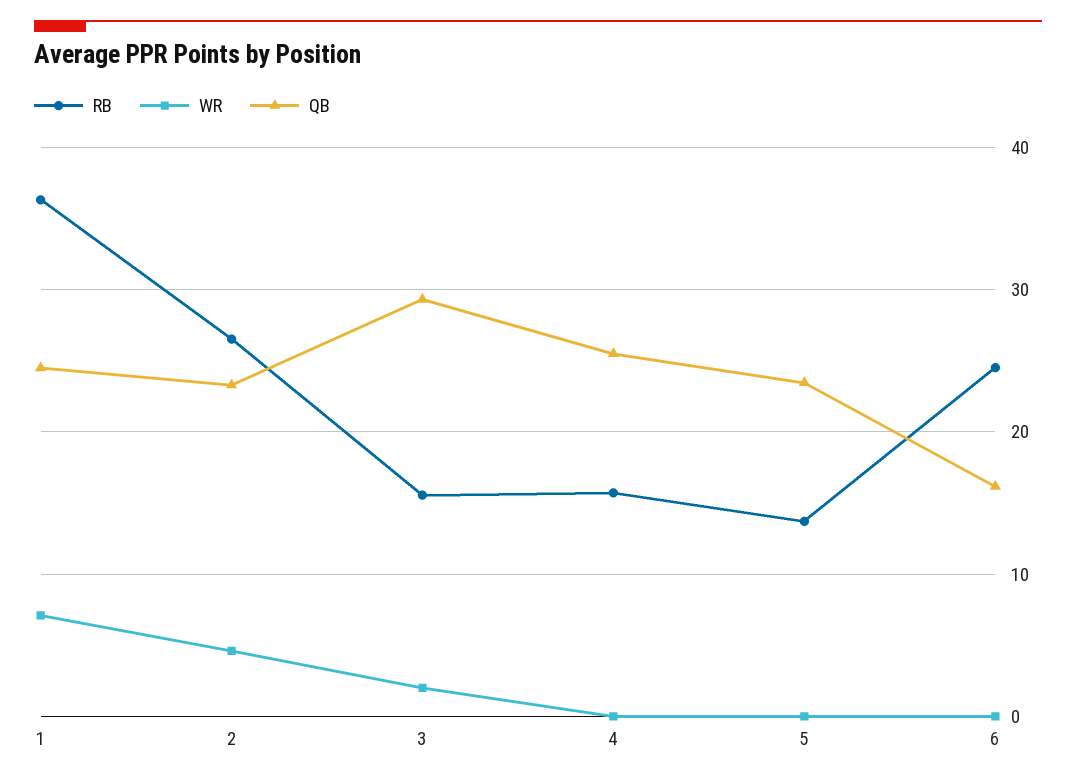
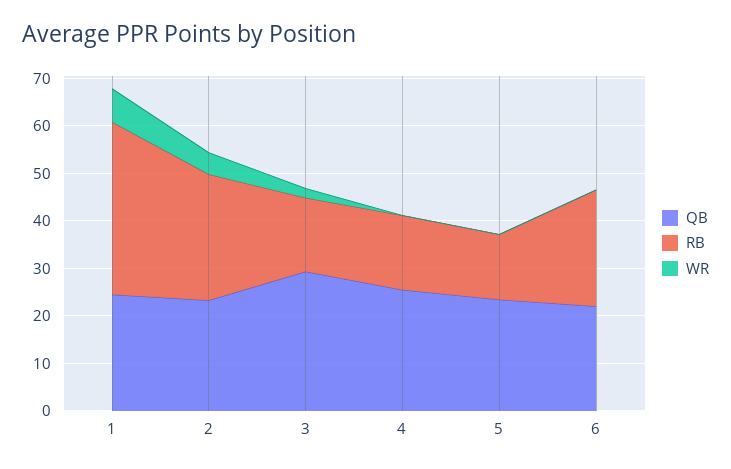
QB, 6: 16 -> 22

